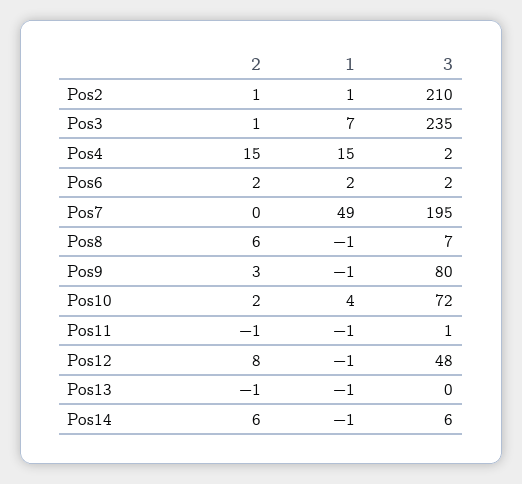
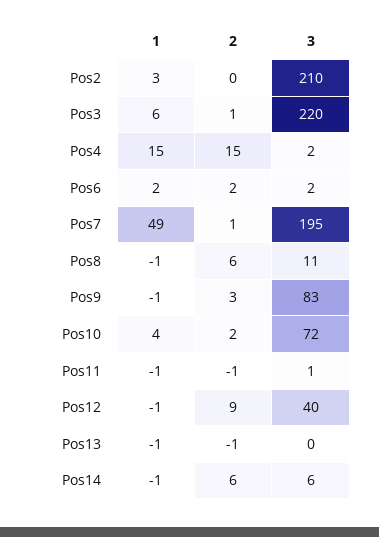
2, Pos2: 1 -> 0
1, Pos2: 1 -> 3
1, Pos3: 7 -> 6
3, Pos3: 235 -> 220
2, Pos7: 0 -> 1
3, Pos8: 7 -> 11
3, Pos9: 80 -> 83
2, Pos12: 8 -> 9
3, Pos12: 48 -> 40

